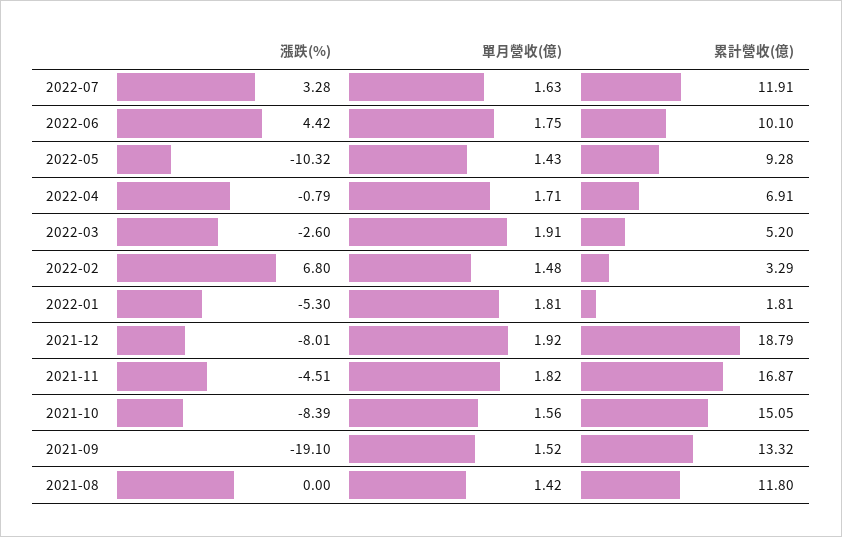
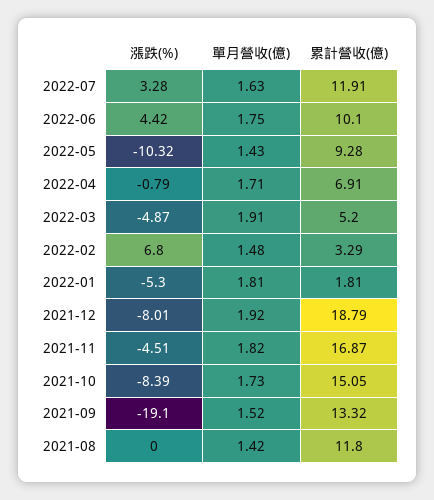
漲跌(%), 2022-03: -2.6 -> -4.87
單月營收(億), 2021-10: 1.56 -> 1.73

